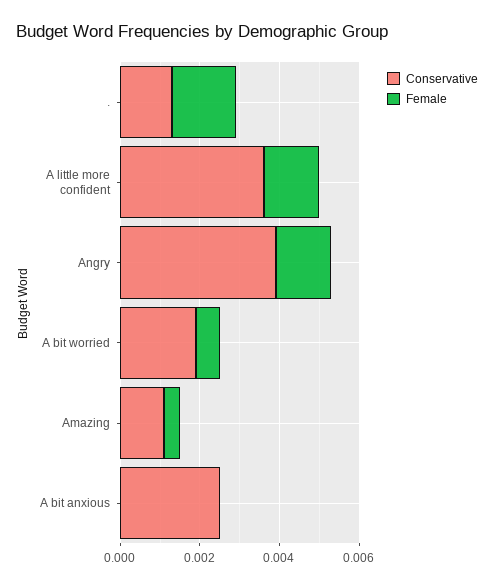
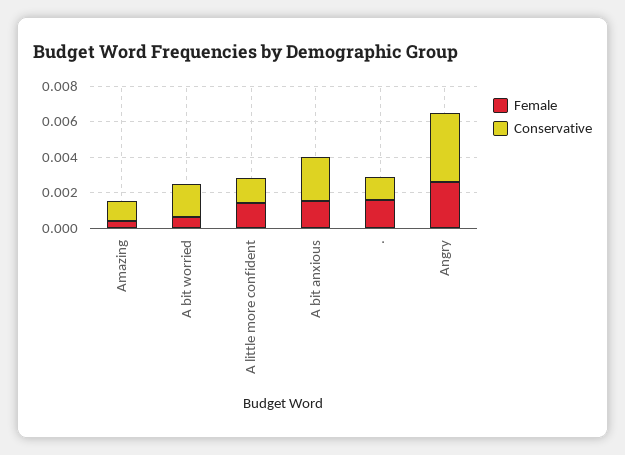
Conservative, A little more confident: 0.0035 -> 0.0015
Female, Angry: 0.0015 -> 0.0025
Female, A bit anxious: 0 -> 0.0015

